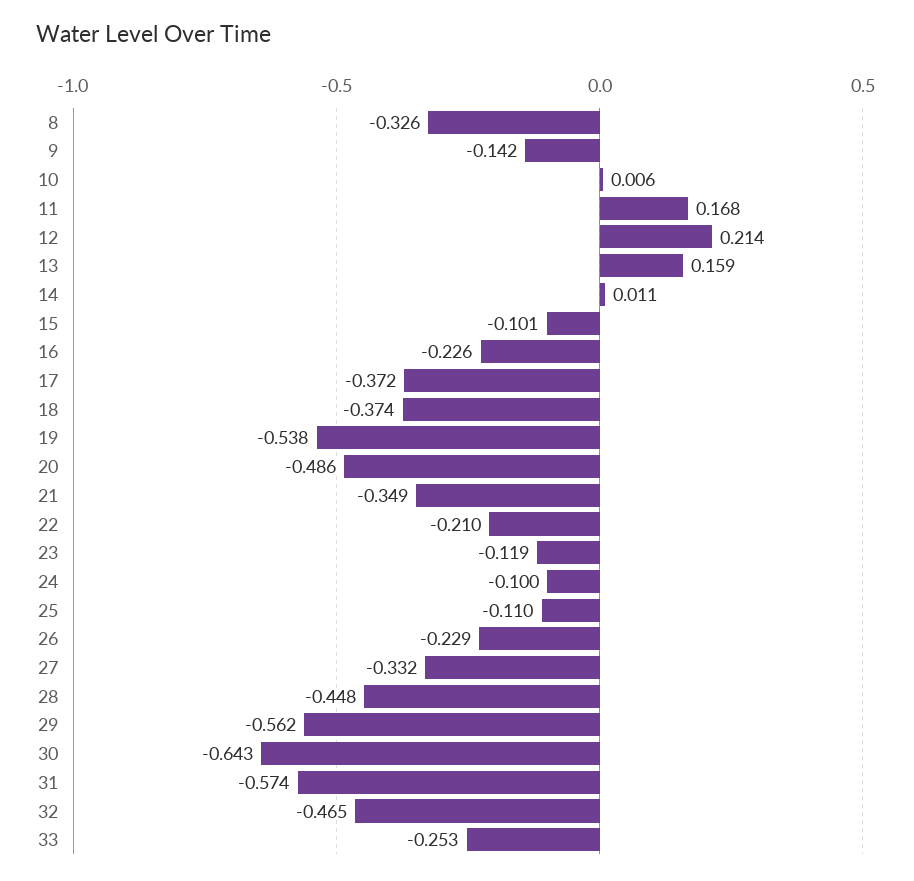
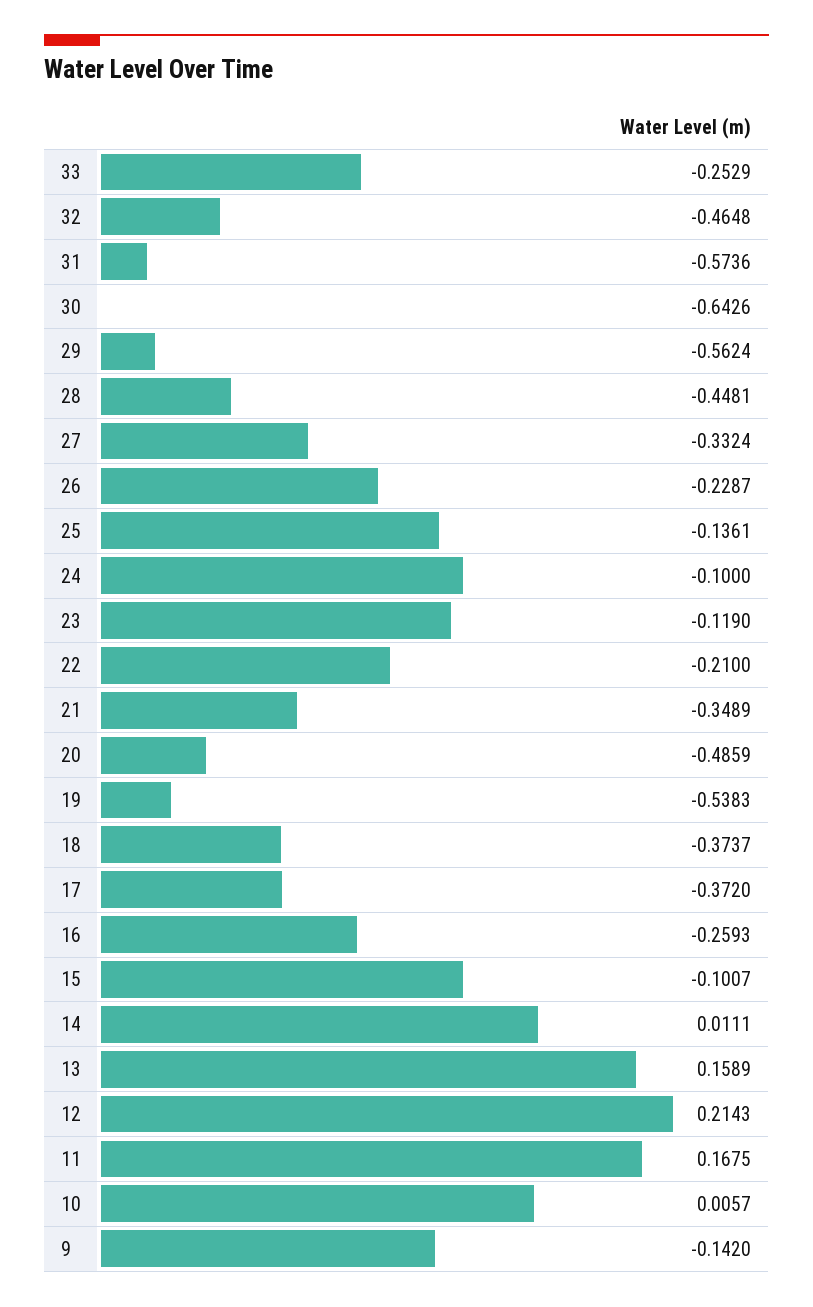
8: -0.326 -> none
16: -0.226 -> -0.2593
25: -0.11 -> -0.1361

